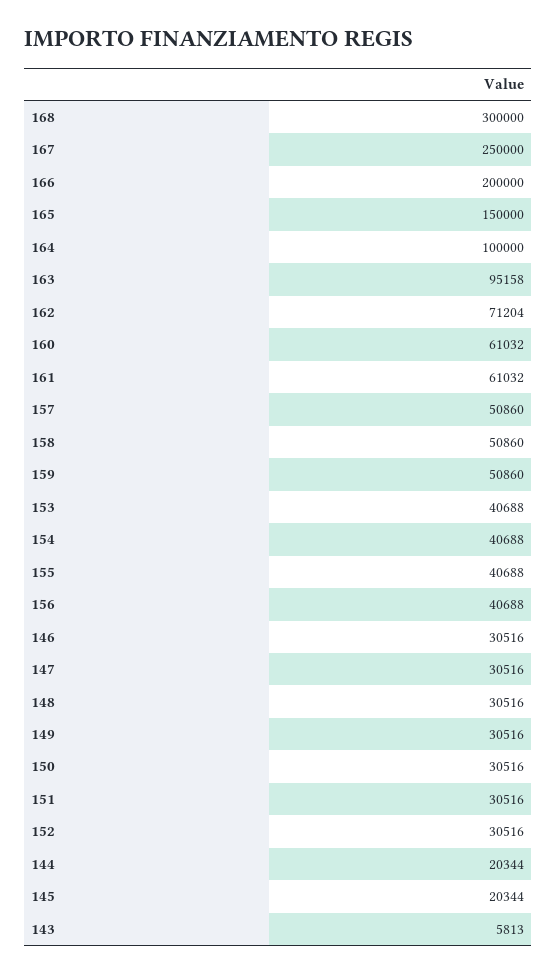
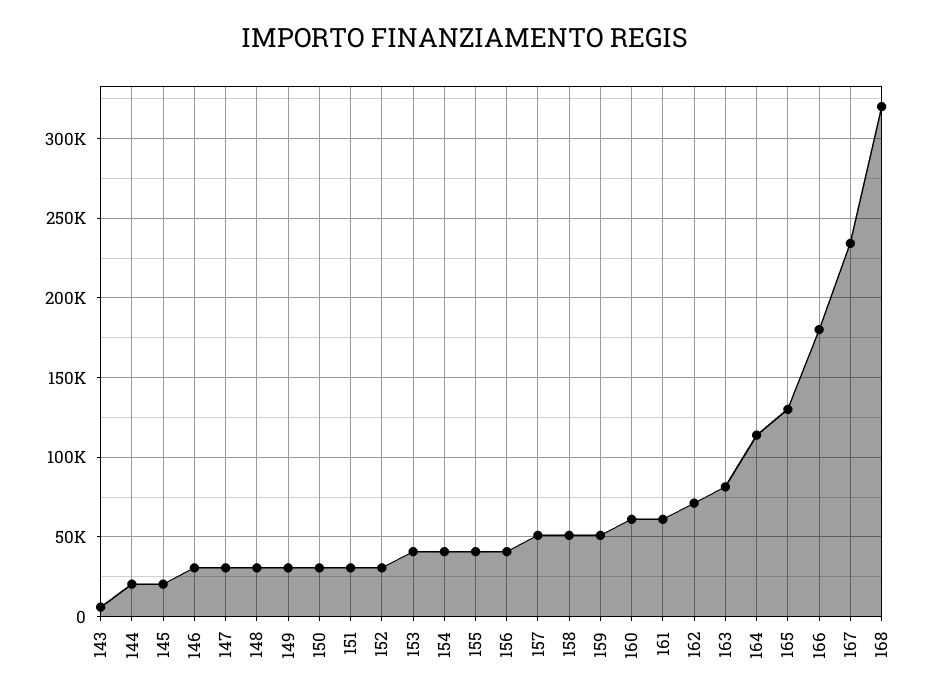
168: 300000 -> 320000
167: 250000 -> 235000
166: 200000 -> 180000
165: 150000 -> 130000
164: 100000 -> 115000
163: 95158 -> 80000

